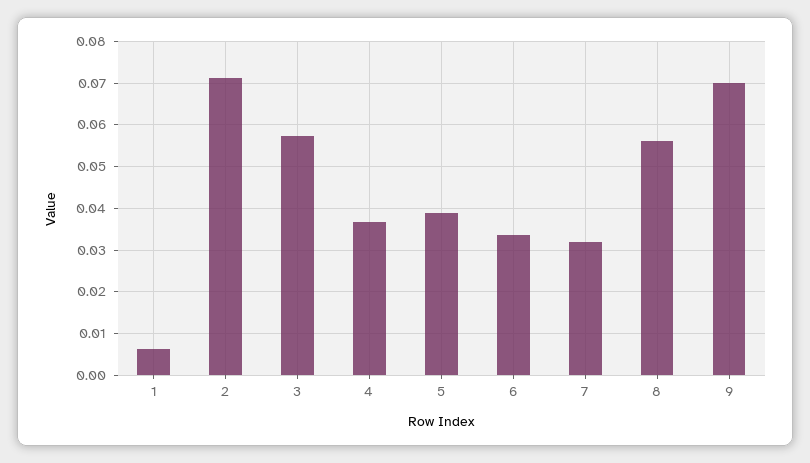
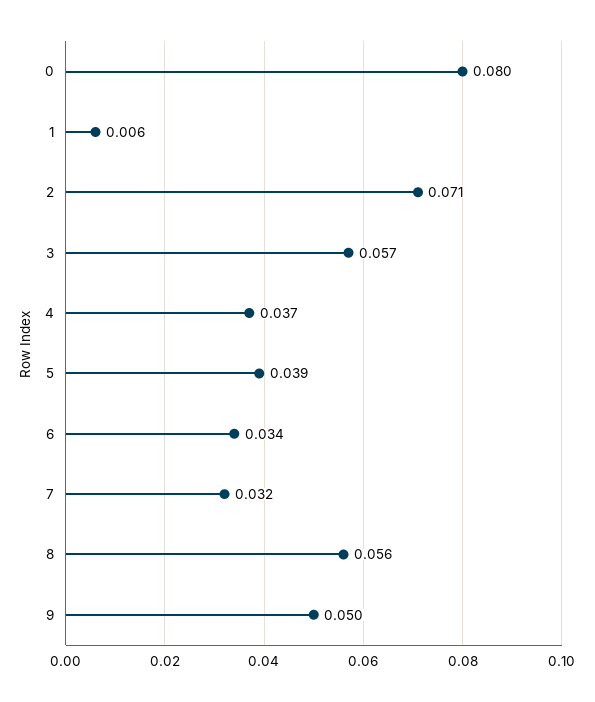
9: 0.07 -> 0.05
0: none -> 0.08

